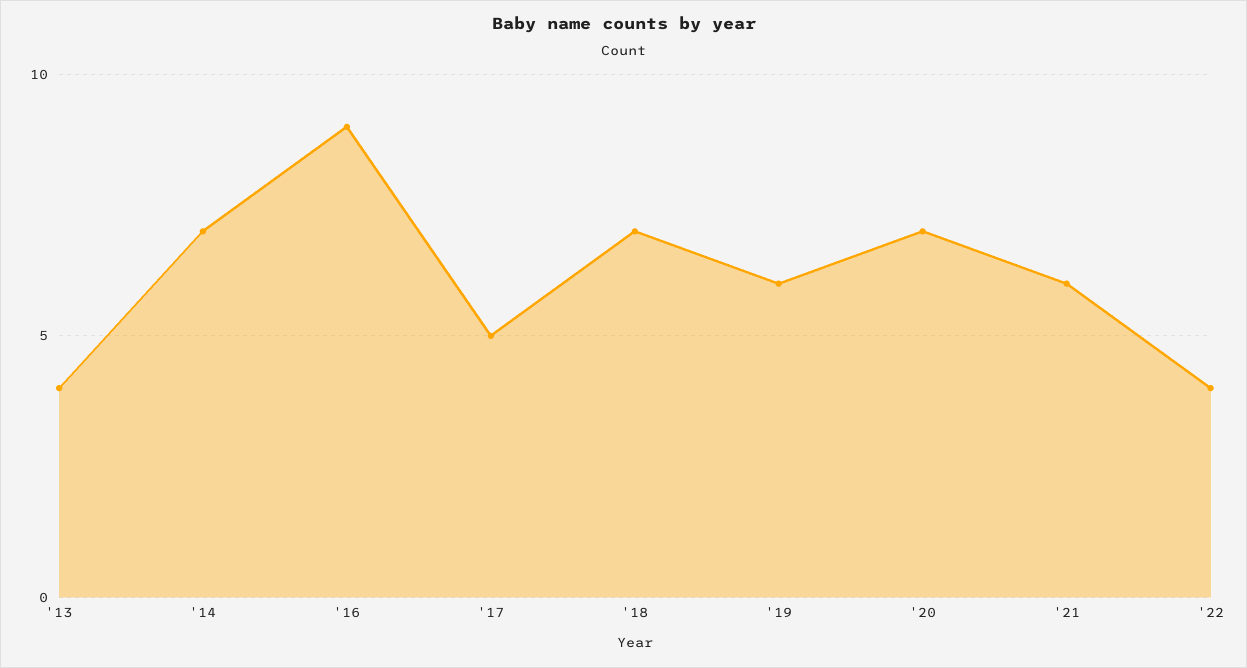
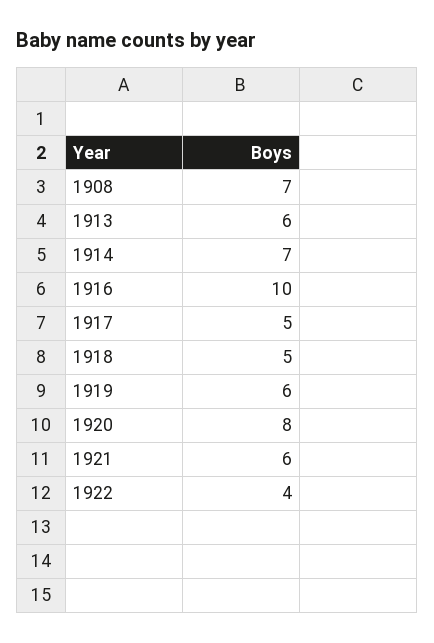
'13: 4 -> 6
'16: 9 -> 10
'18: 7 -> 5
'20: 7 -> 8
1908: none -> 7

